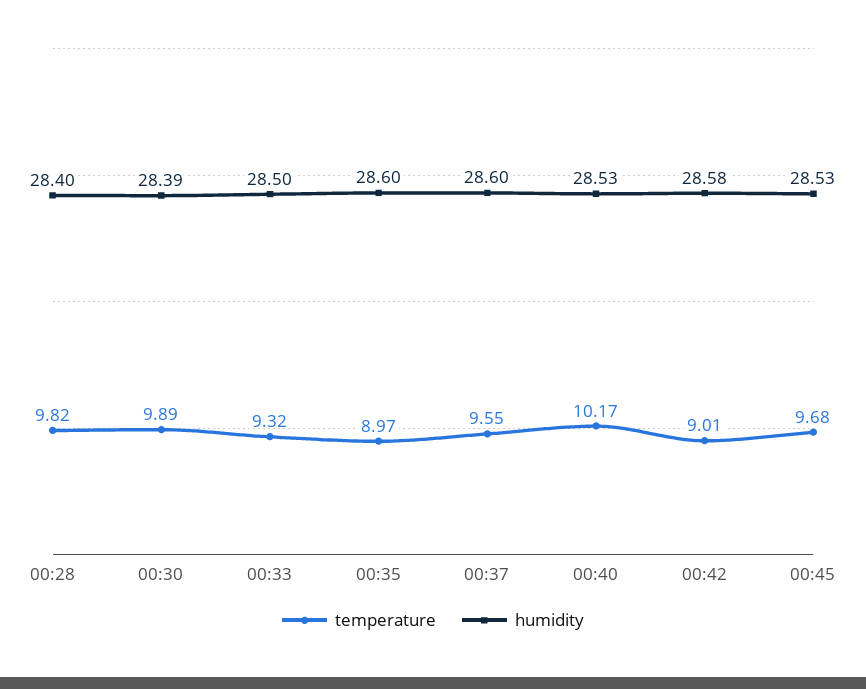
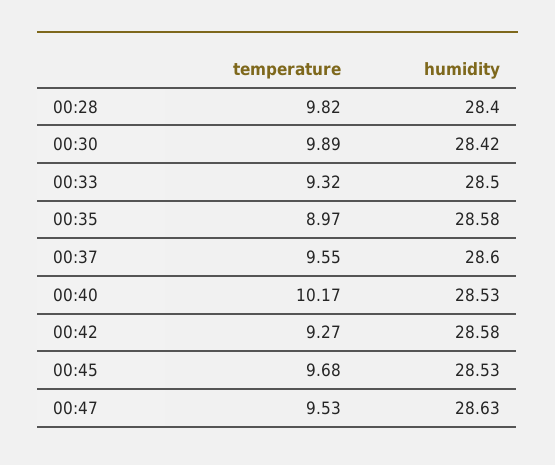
humidity, 00:30: 28.39 -> 28.42
humidity, 00:35: 28.6 -> 28.58
temperature, 00:42: 9.01 -> 9.27
temperature, 00:47: none -> 9.53
humidity, 00:47: none -> 28.63

